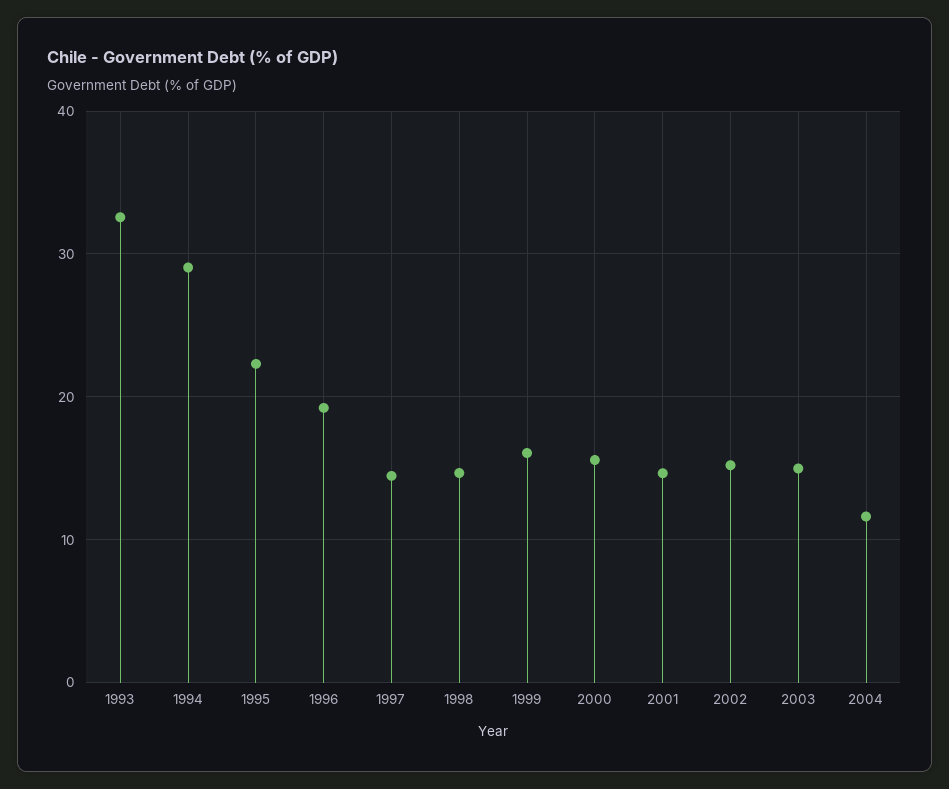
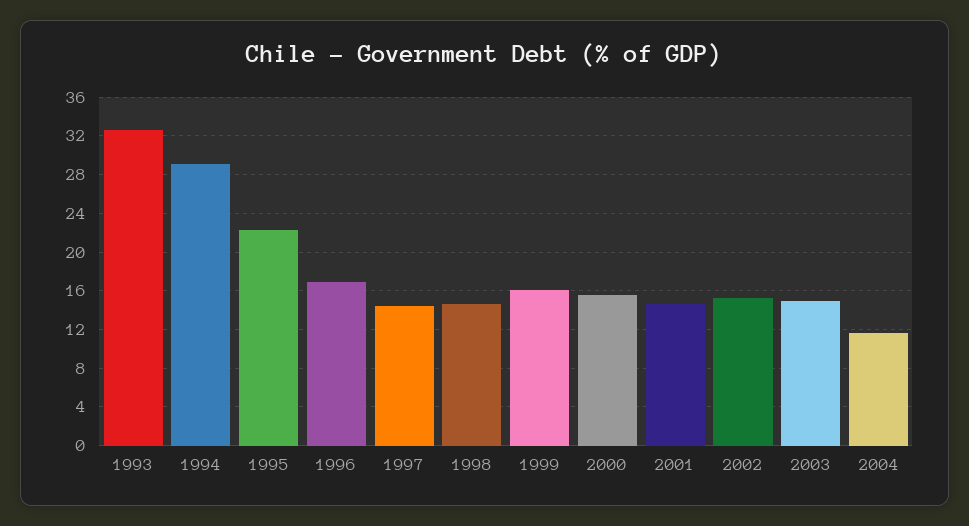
1996: 19 -> 17

